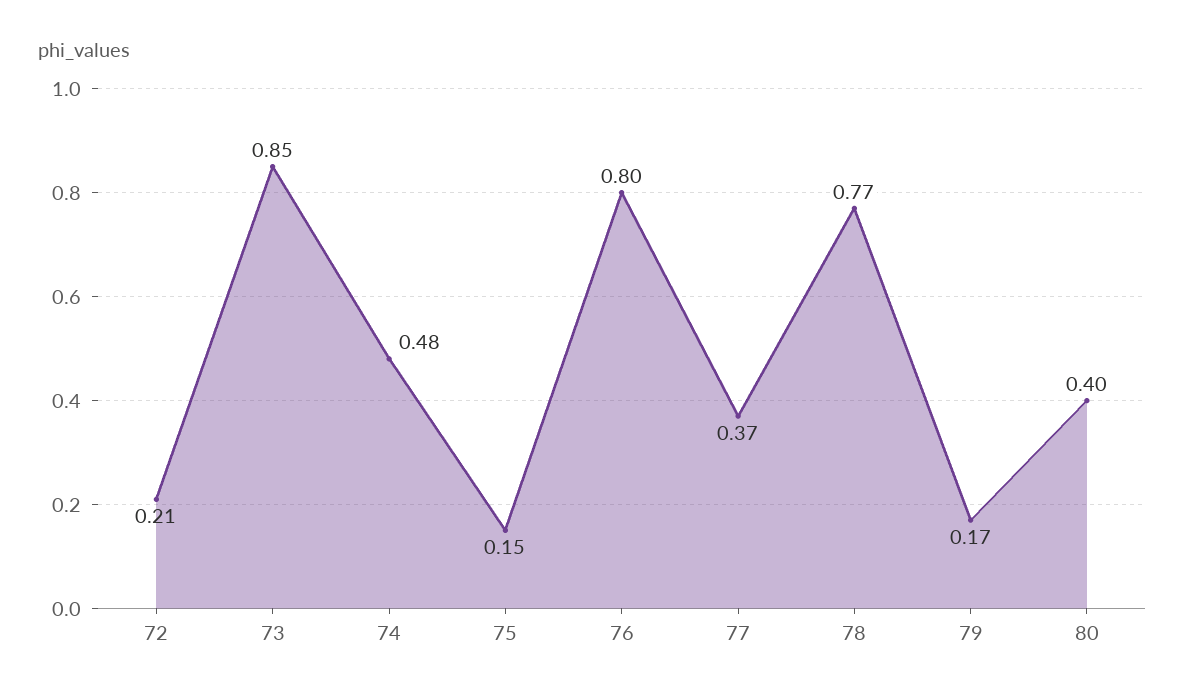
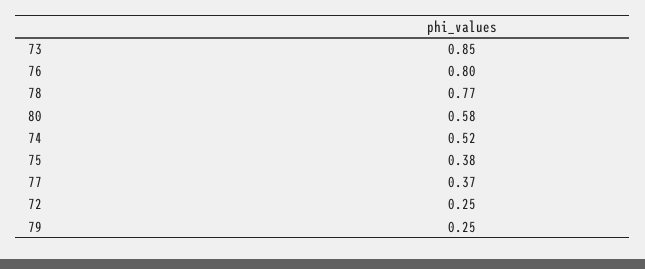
72: 0.21 -> 0.25
74: 0.48 -> 0.52
75: 0.15 -> 0.38
79: 0.17 -> 0.25
80: 0.4 -> 0.58

